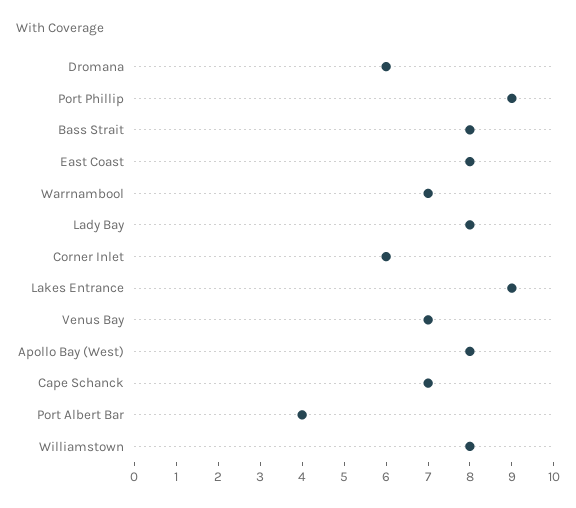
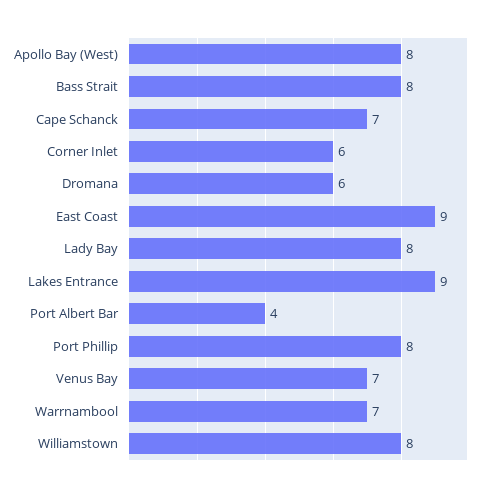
Port Phillip: 9 -> 8
East Coast: 8 -> 9

